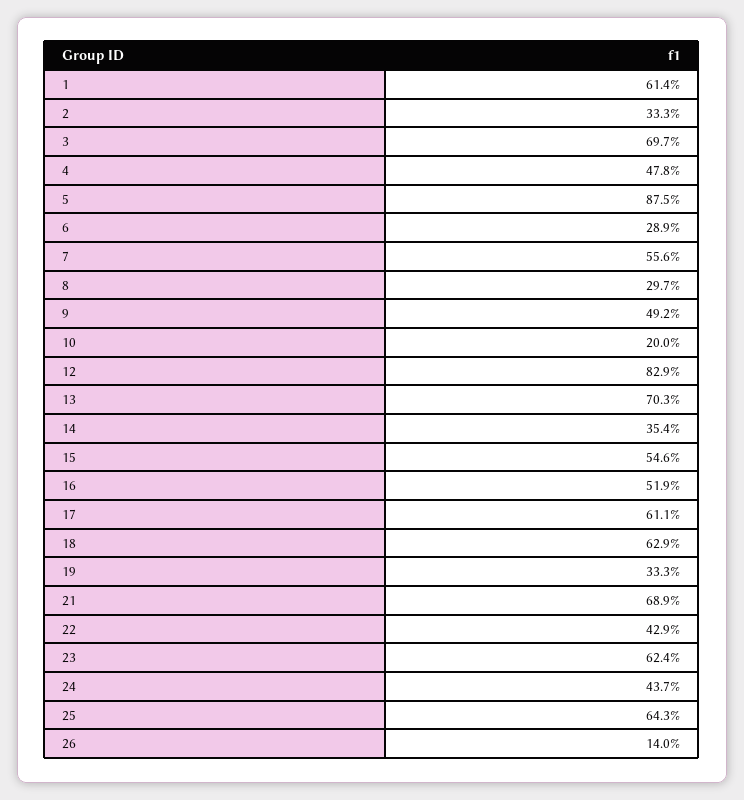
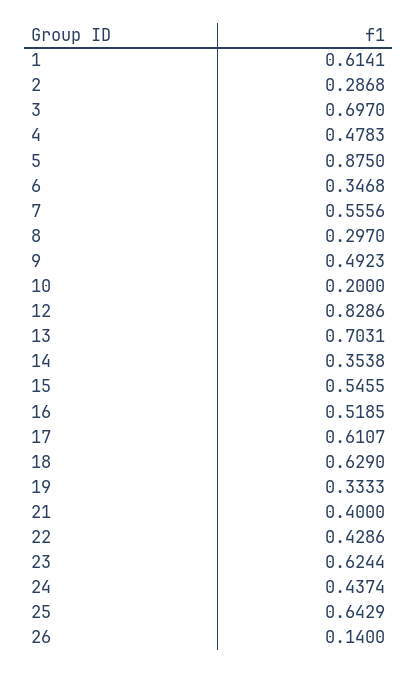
2: 0.333 -> 0.2868
6: 0.289 -> 0.3468
21: 0.689 -> 0.4

